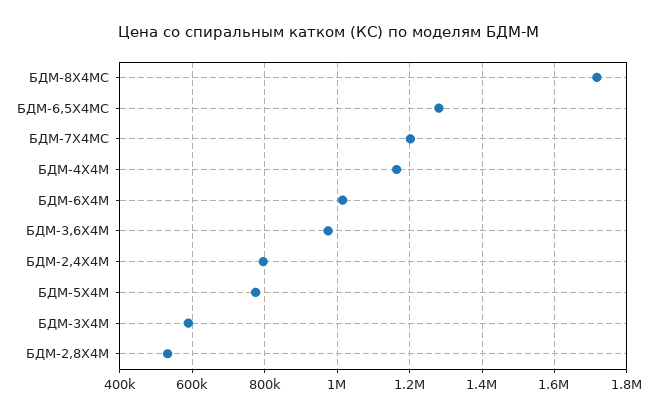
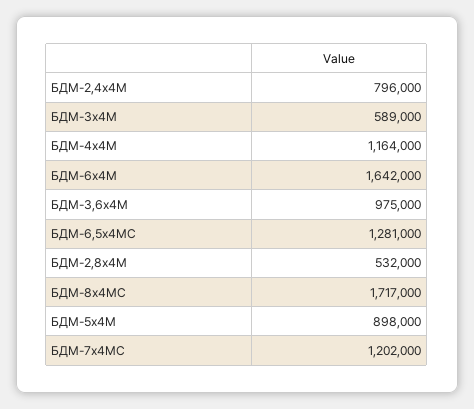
БДМ-6Х4М: 1020000 -> 1642000
БДМ-5Х4М: 780000 -> 898000

